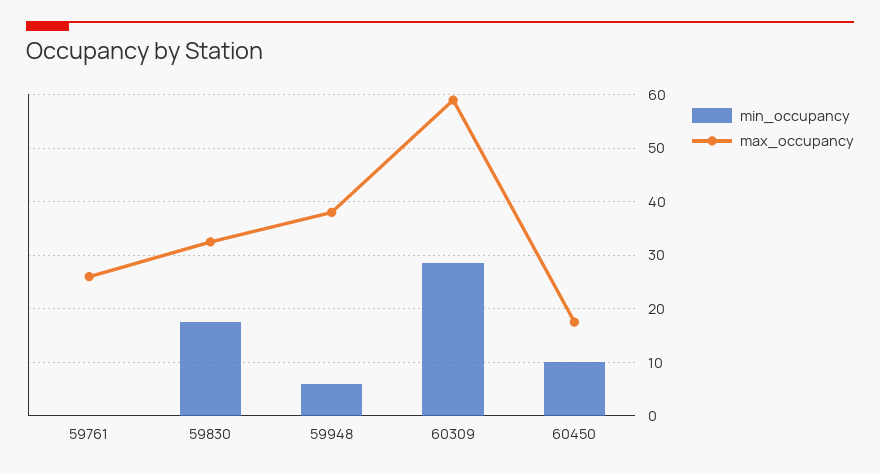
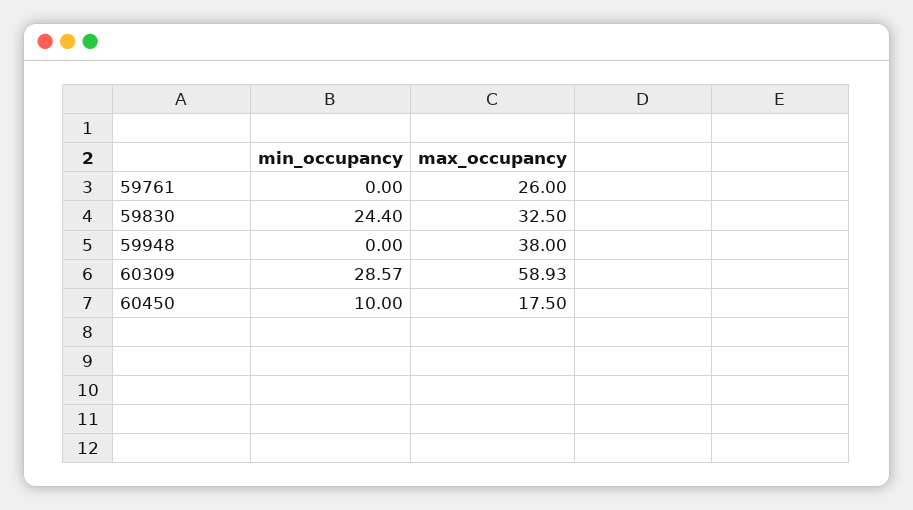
min_occupancy, 59830: 18 -> 24.4
min_occupancy, 59948: 6 -> 0

